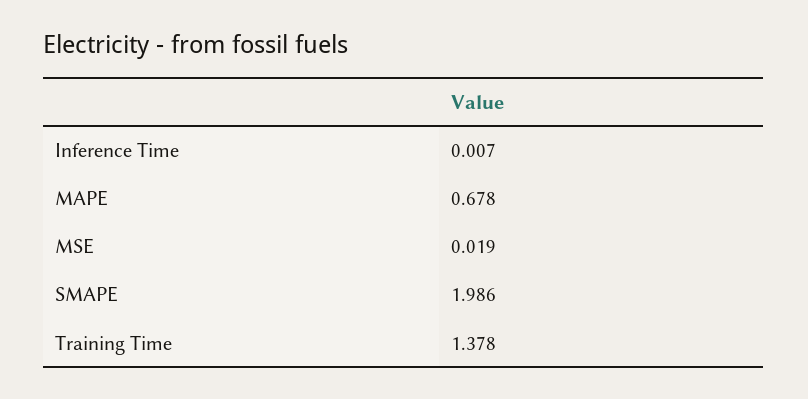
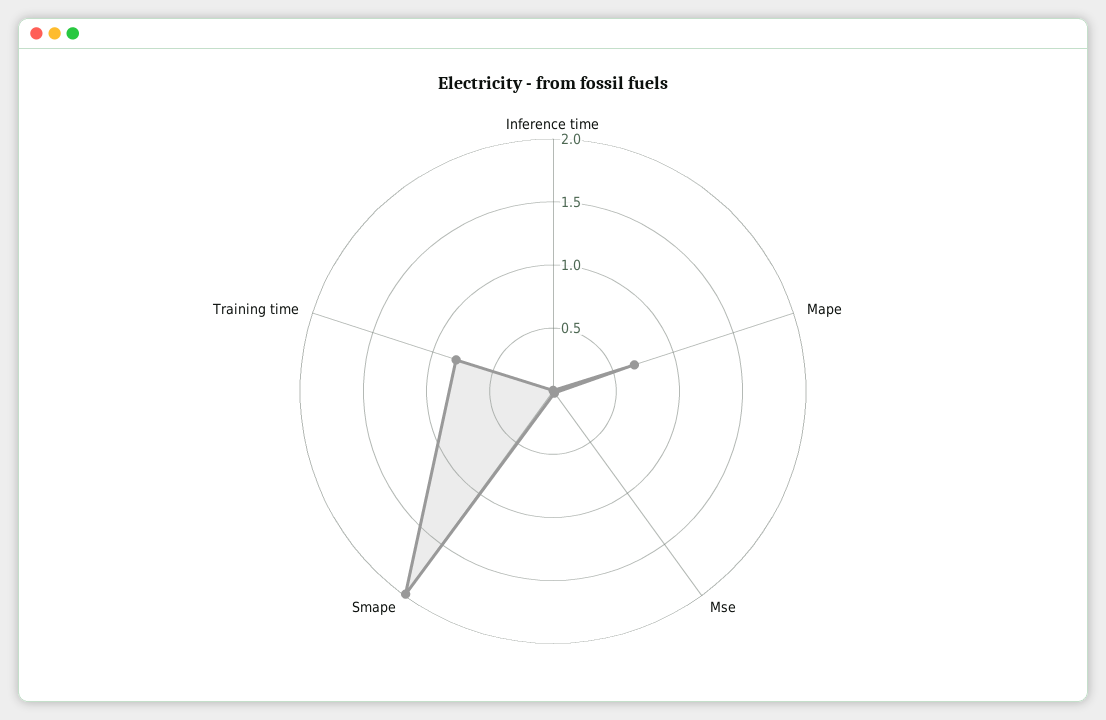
Training Time: 1.378 -> 0.8

